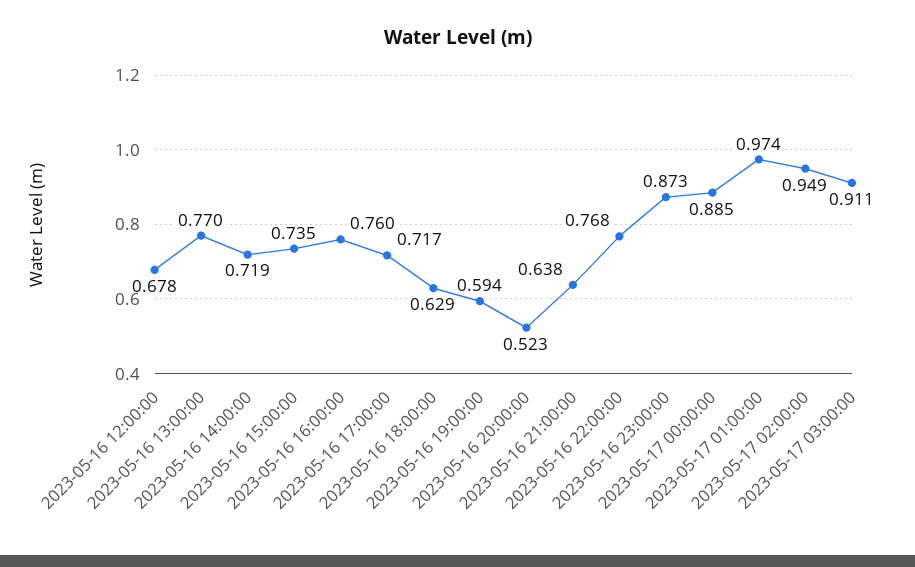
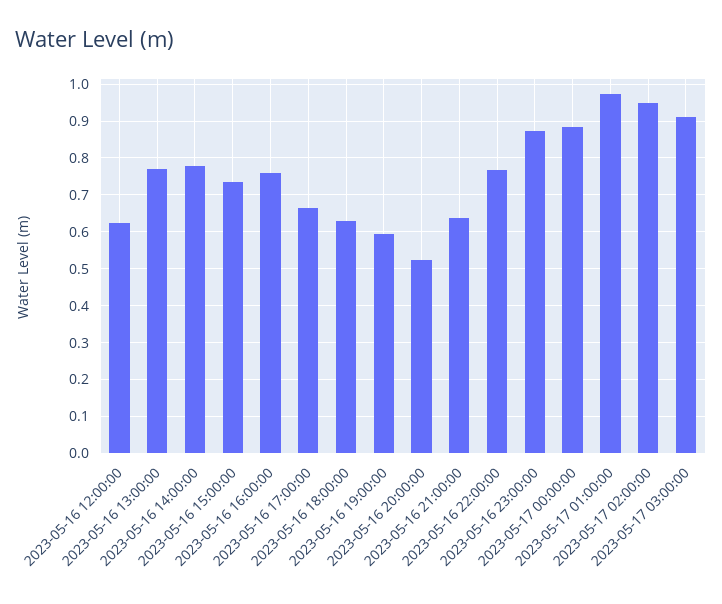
2023-05-16 12:00:00: 0.678 -> 0.62
2023-05-16 14:00:00: 0.719 -> 0.78
2023-05-16 17:00:00: 0.717 -> 0.66

